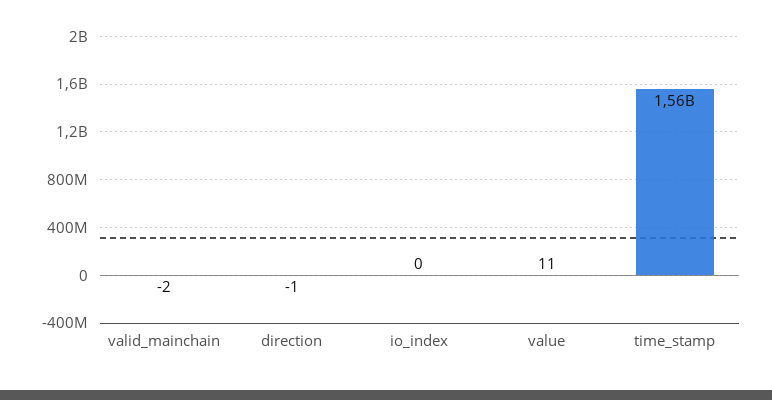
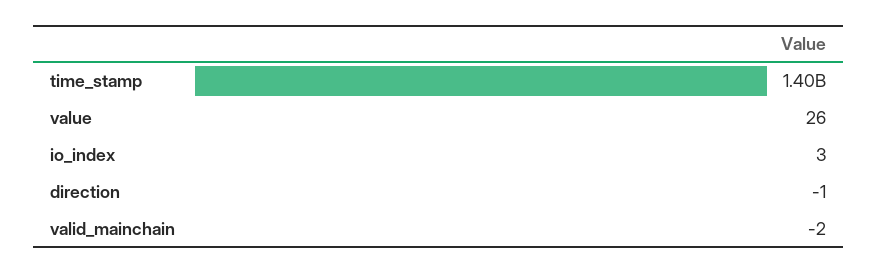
io_index: 0 -> 3
value: 11 -> 26
time_stamp: 1560000000 -> 1400000000

